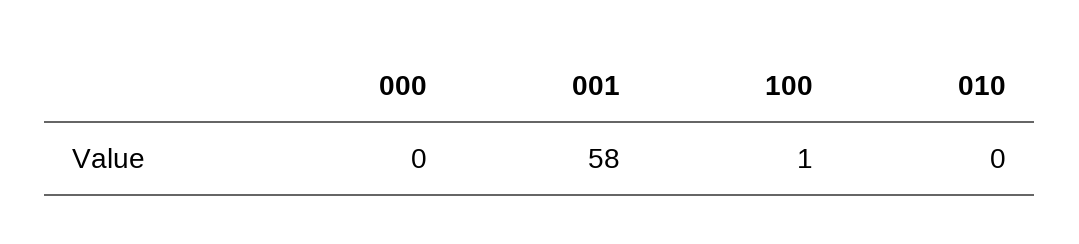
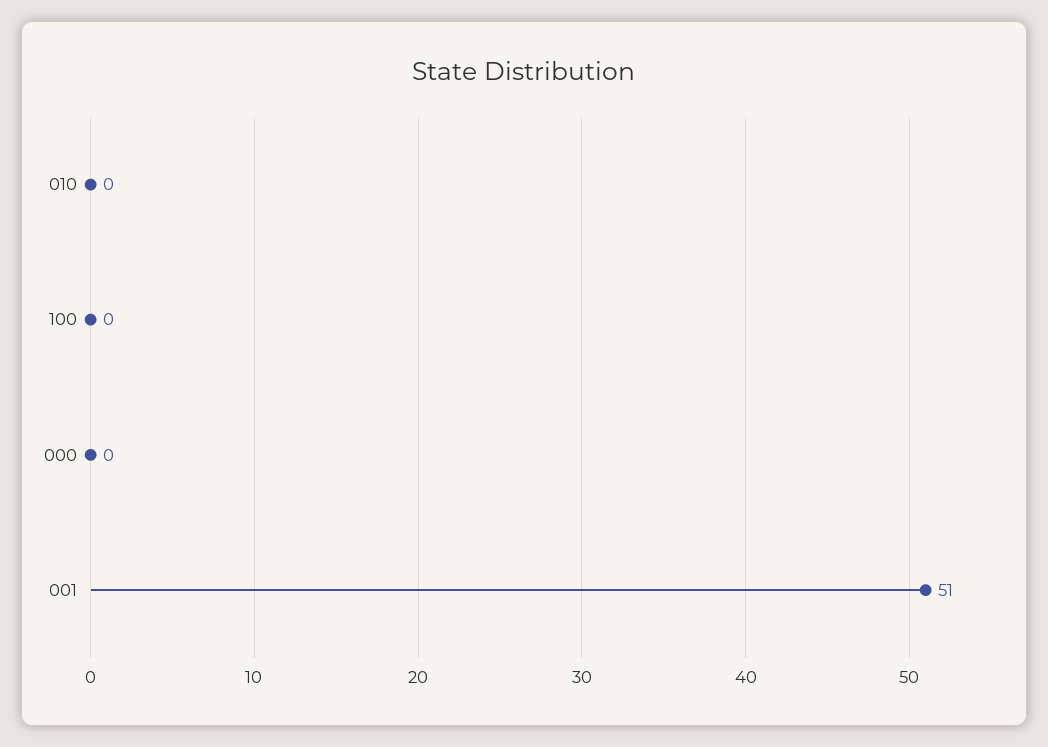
001: 58 -> 51
100: 1 -> 0

